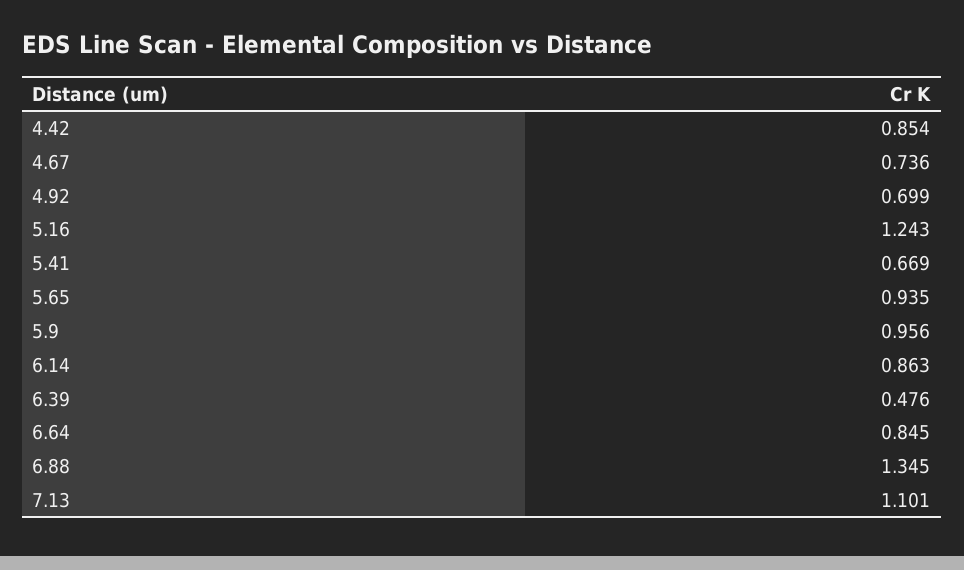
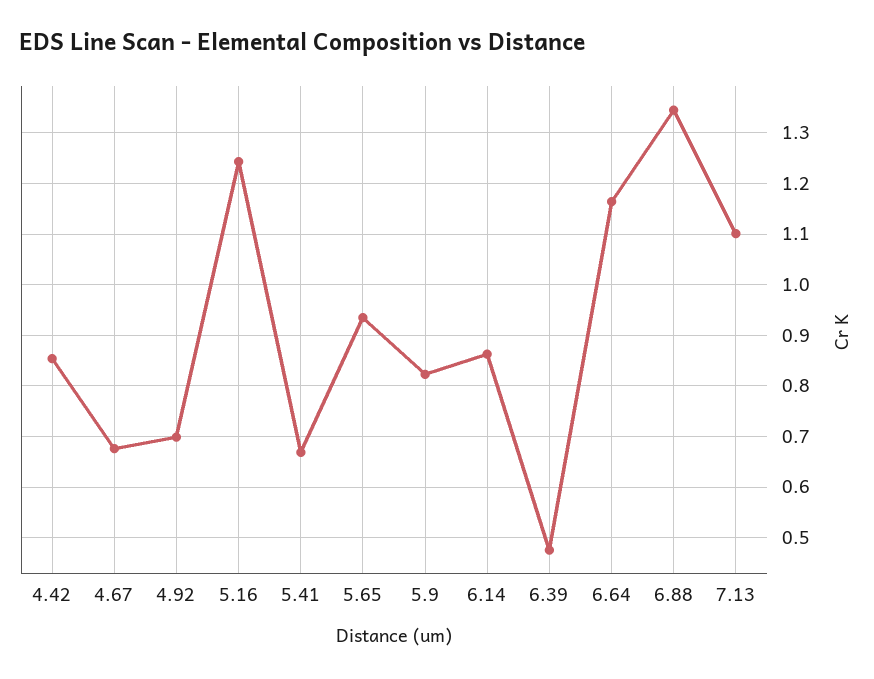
4.67: 0.736 -> 0.68
5.9: 0.956 -> 0.82
6.64: 0.845 -> 1.16

